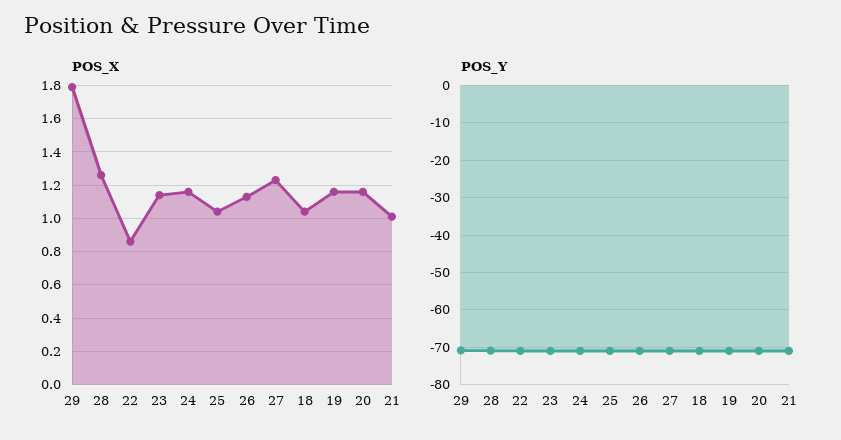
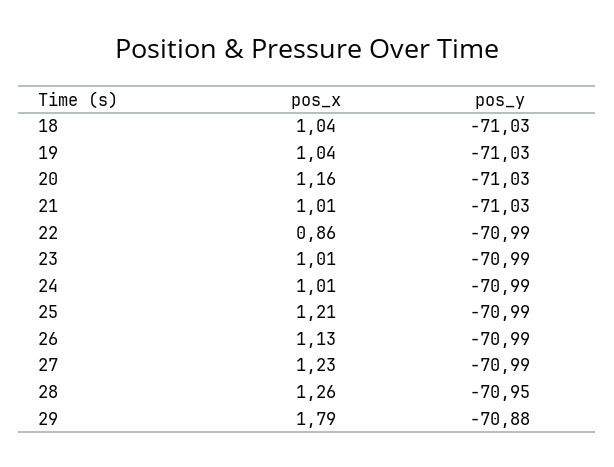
POS_X, 23: 1.15 -> 1.01
POS_X, 24: 1.15 -> 1.01
POS_X, 25: 1.05 -> 1.21
POS_X, 19: 1.15 -> 1.04

